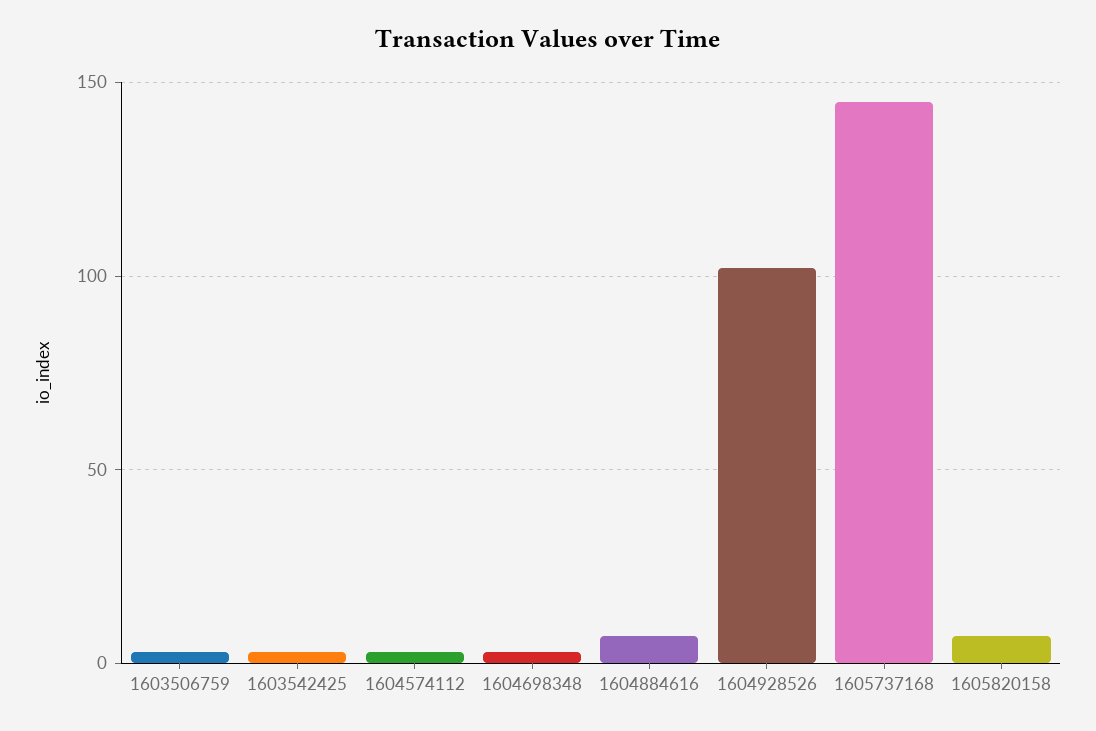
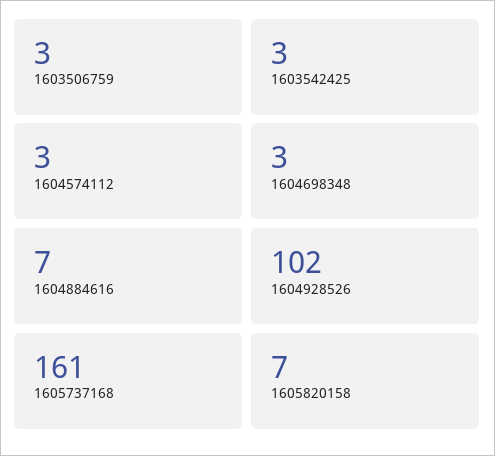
1605737168: 145 -> 161

